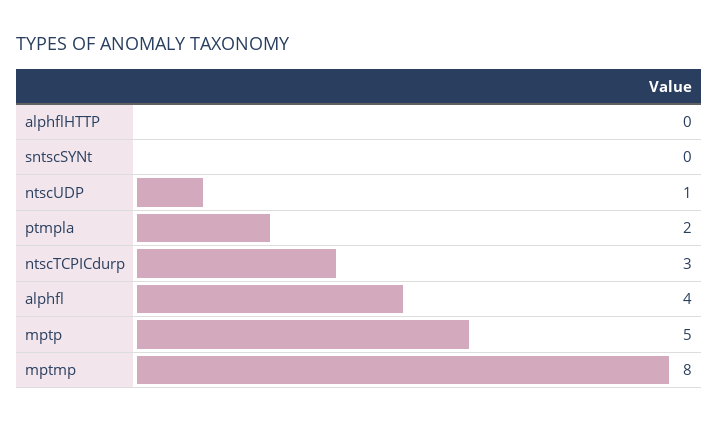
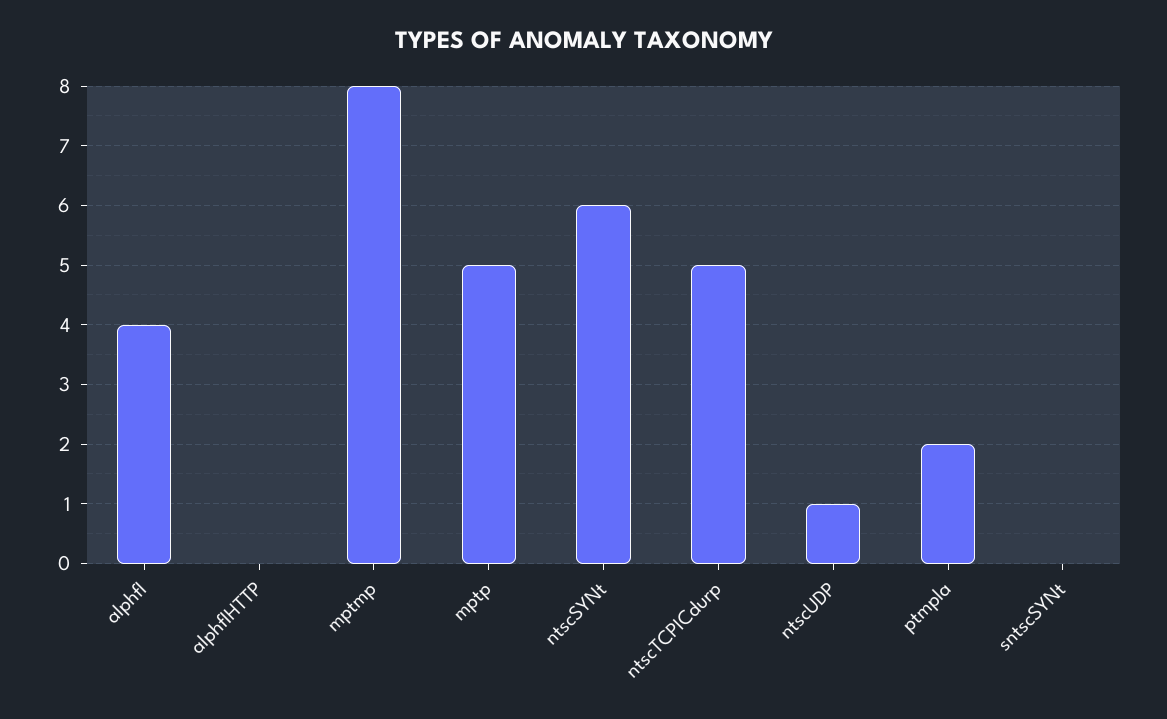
ntscTCPICdurp: 3 -> 5
ntscSYNt: none -> 6

